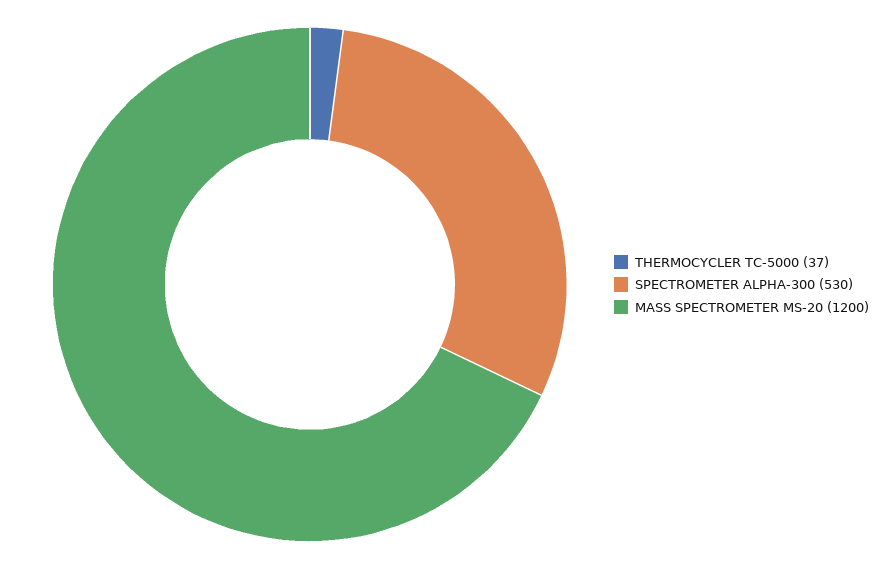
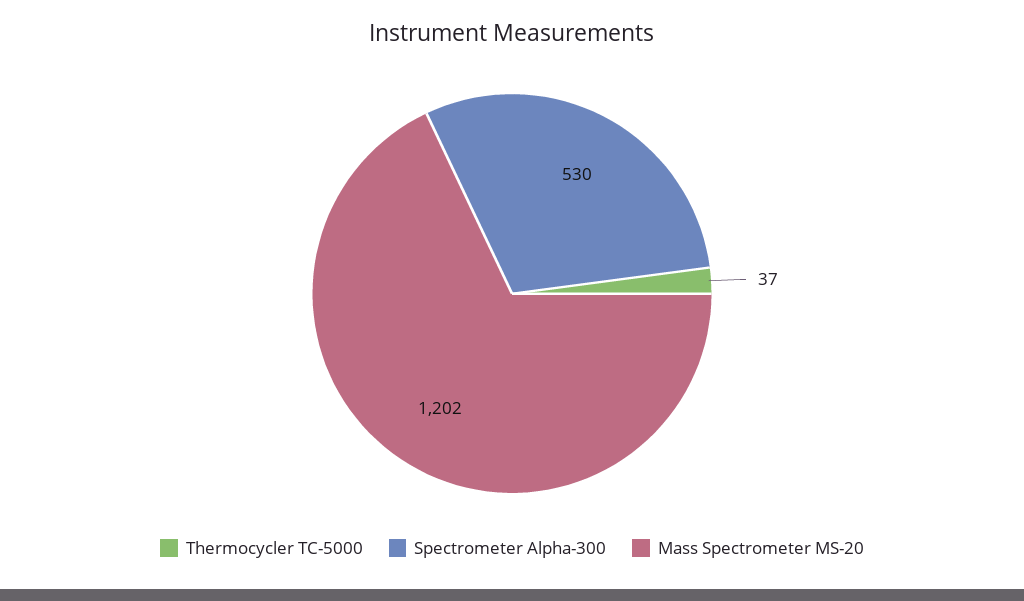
MASS SPECTROMETER MS-20: 1200 -> 1202

